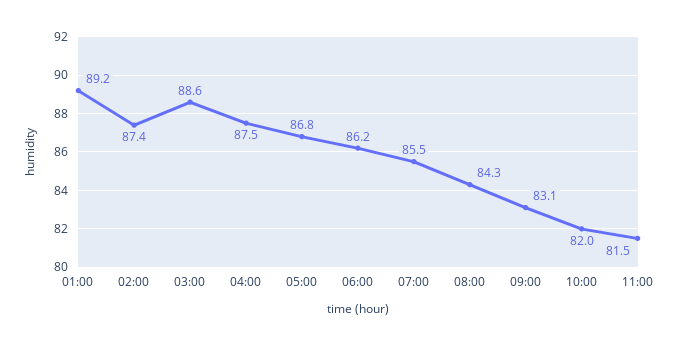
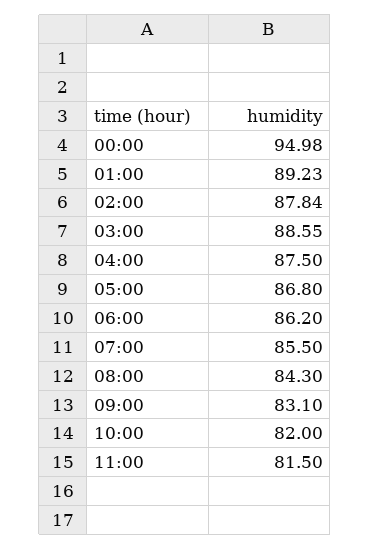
02:00: 87.4 -> 87.84
00:00: none -> 94.98

